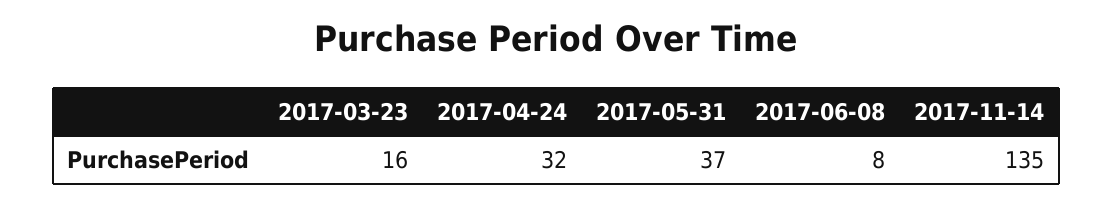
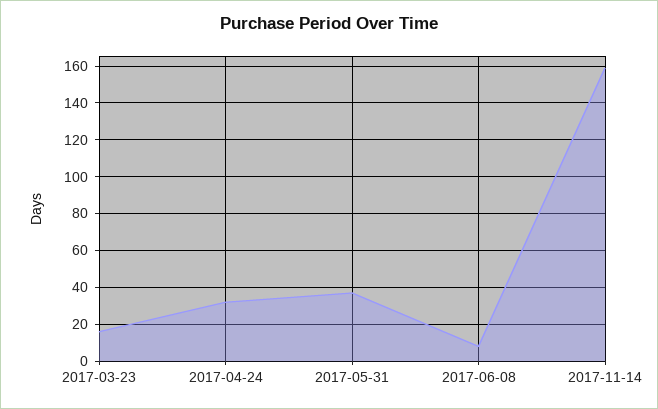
2017-11-14: 135 -> 160

